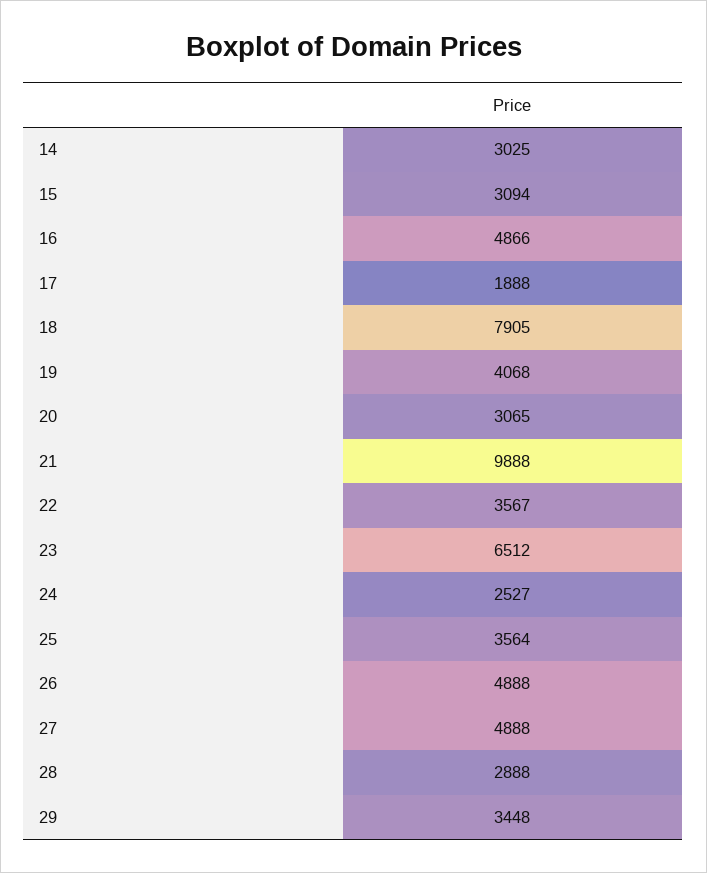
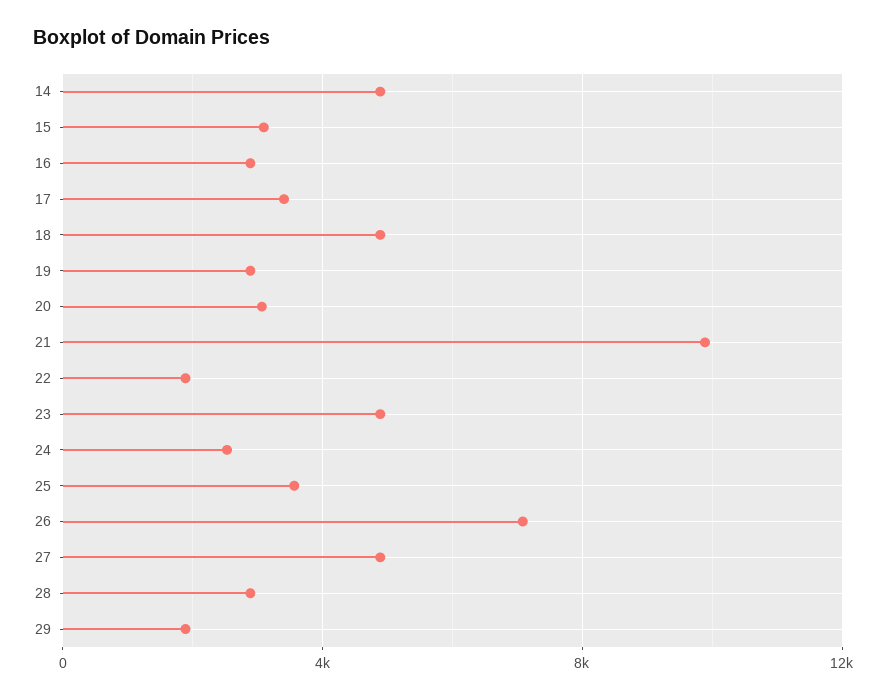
14: 3025 -> 5000
16: 4866 -> 3000
17: 1888 -> 3500
18: 7905 -> 5000
19: 4068 -> 3000
22: 3567 -> 2000
23: 6512 -> 5000
26: 4888 -> 7000
29: 3448 -> 2000

